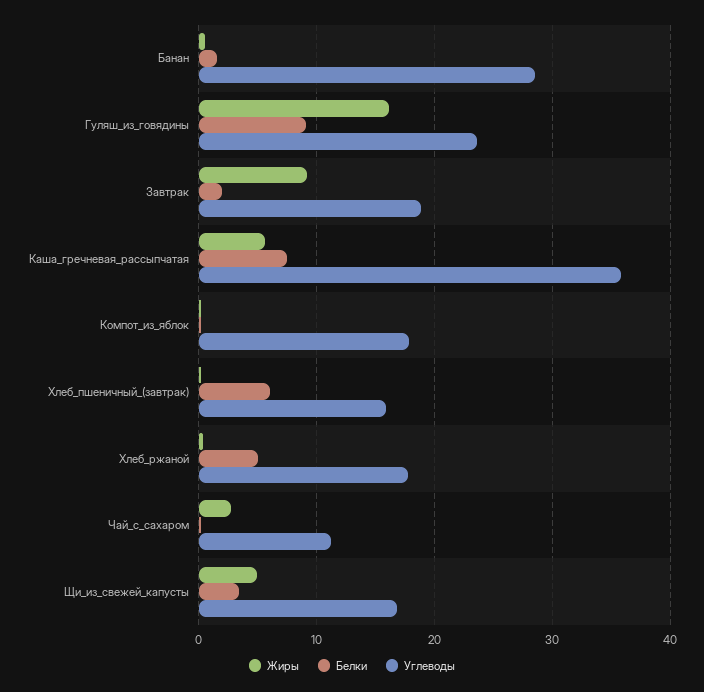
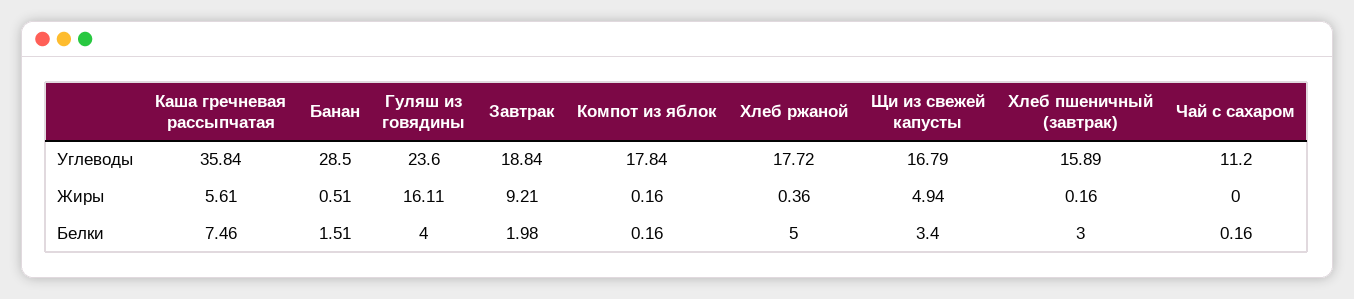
Белки, Гуляш_из_говядины: 9 -> 4
Белки, Хлеб_пшеничный_(завтрак): 6 -> 3
Жиры, Чай_с_сахаром: 3 -> 0

